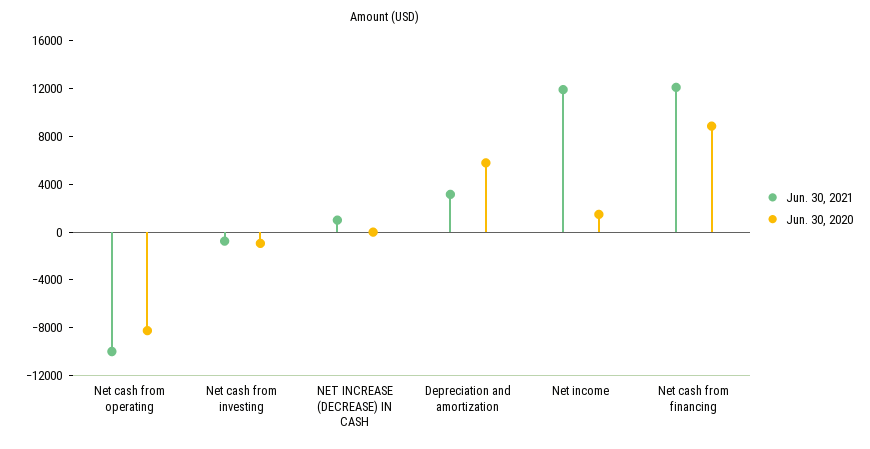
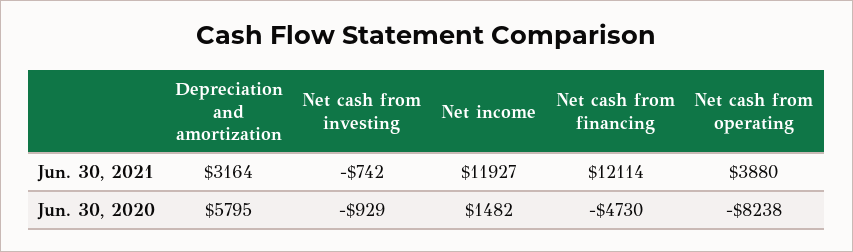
Jun. 30, 2021, Net cash from operating: -10000 -> 3880
Jun. 30, 2021, NET INCREASE (DECREASE) IN CASH: 1000 -> none
Jun. 30, 2020, NET INCREASE (DECREASE) IN CASH: 0 -> none
Jun. 30, 2020, Net cash from financing: 9000 -> -4730

